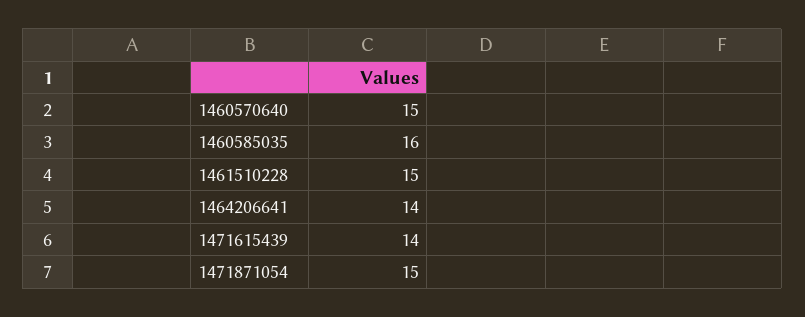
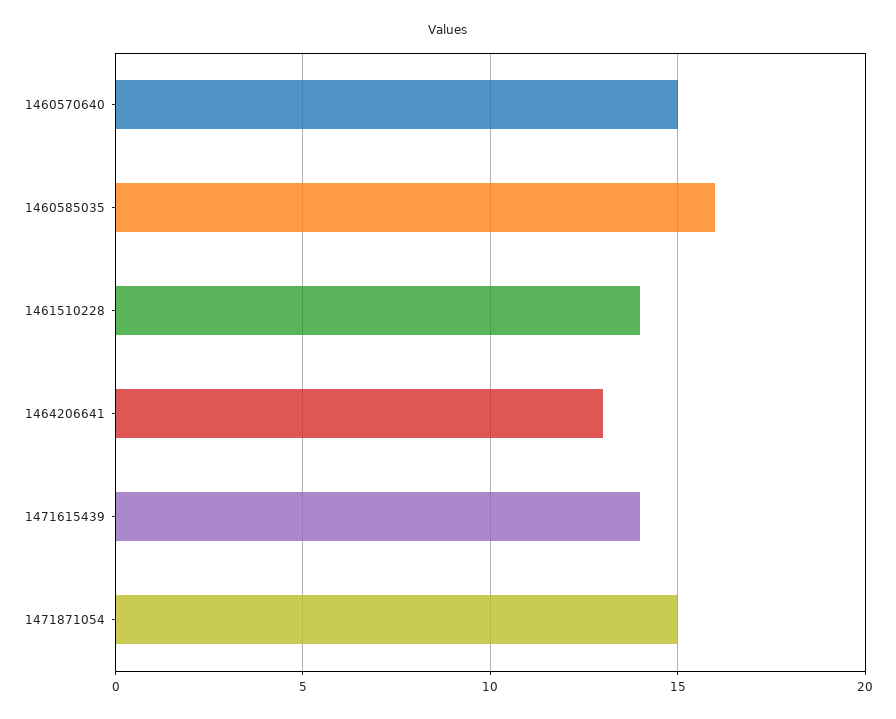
1461510228: 15 -> 14
1464206641: 14 -> 13

